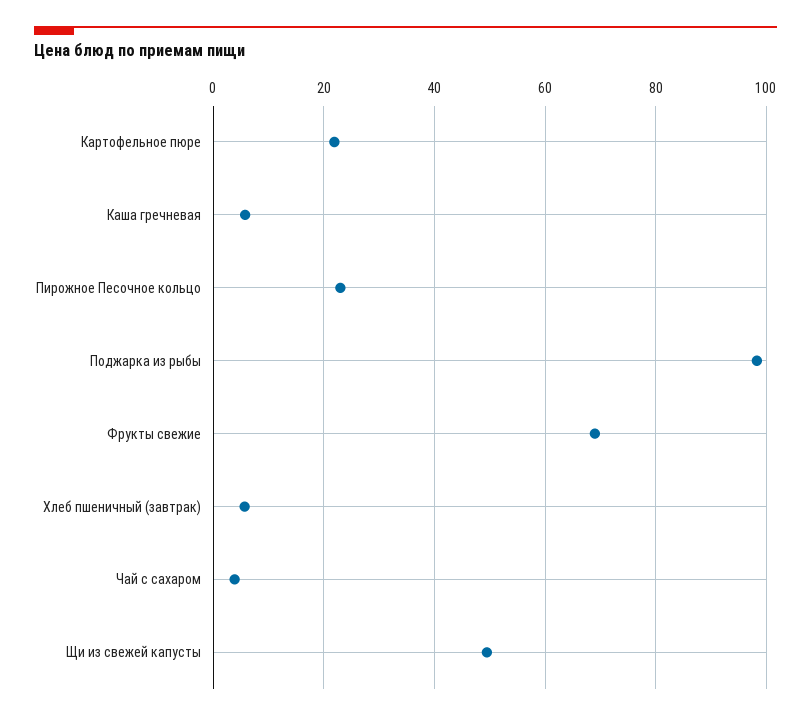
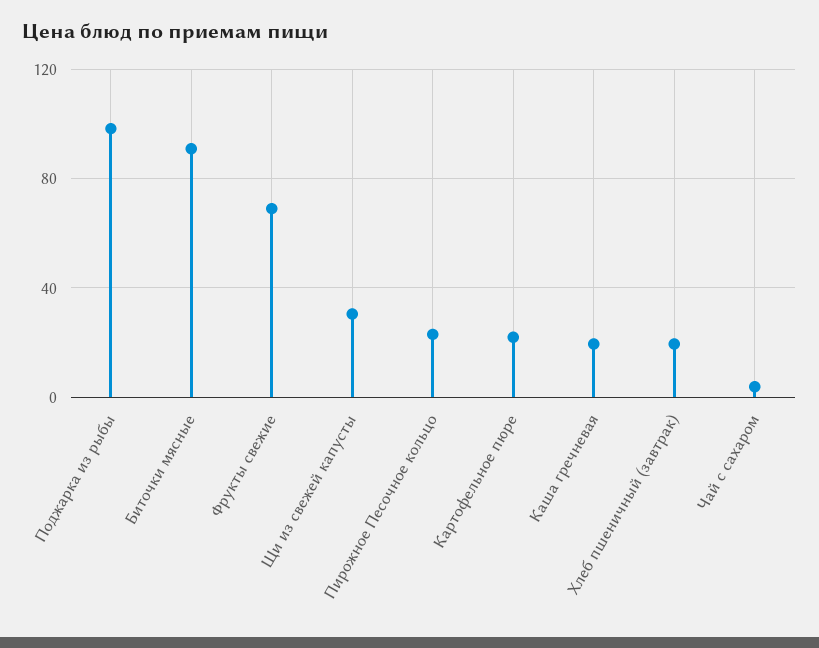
Каша гречневая: 6 -> 20
Хлеб пшеничный (завтрак): 6 -> 20
Щи из свежей капусты: 50 -> 30
Биточки мясные: none -> 90

